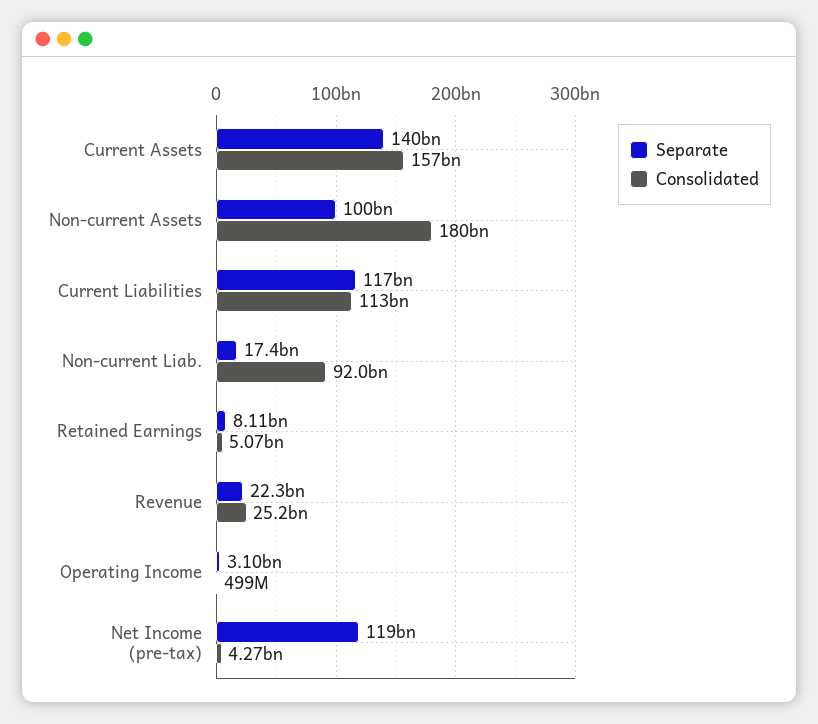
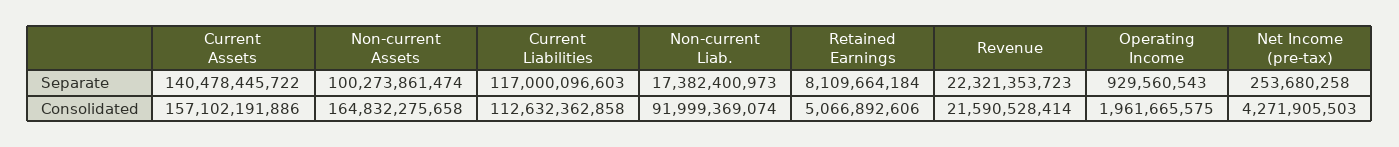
Consolidated, Non-current Assets: 180000000000 -> 164832275658
Consolidated, Revenue: 25200000000 -> 21590528414
Separate, Operating Income: 3100000000 -> 929560543
Consolidated, Operating Income: 499000000 -> 1961665575
Separate, Net Income (pre-tax): 119000000000 -> 253680258

